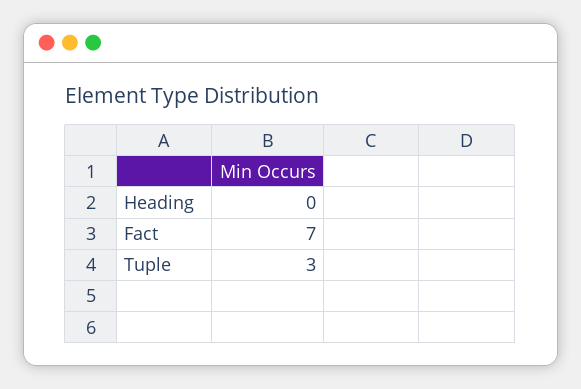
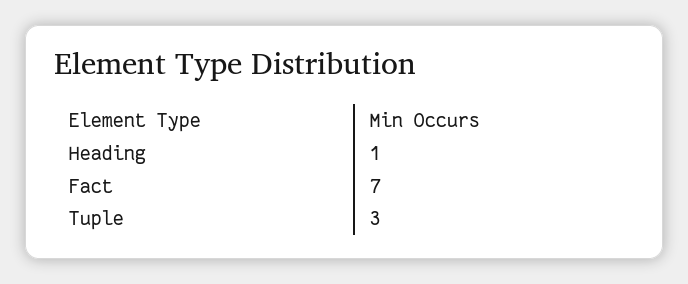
Heading: 0 -> 1

